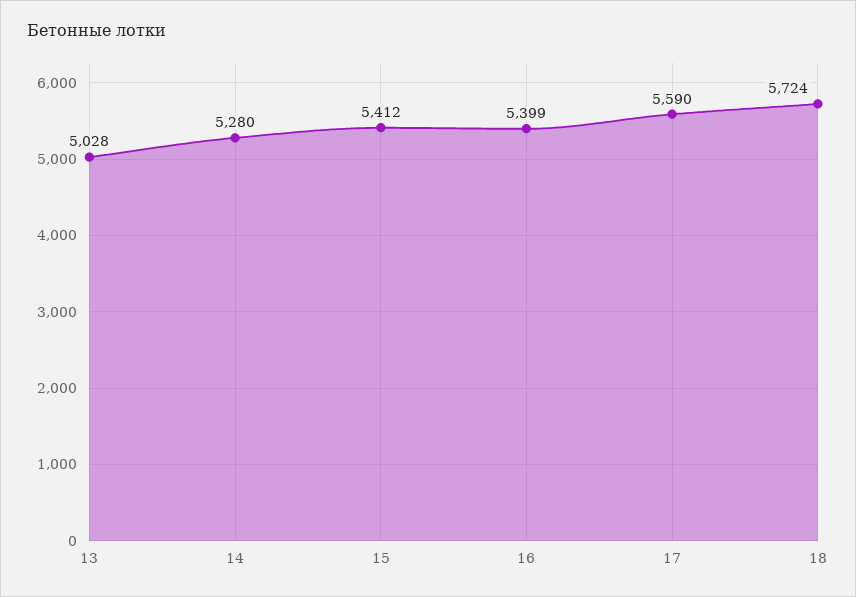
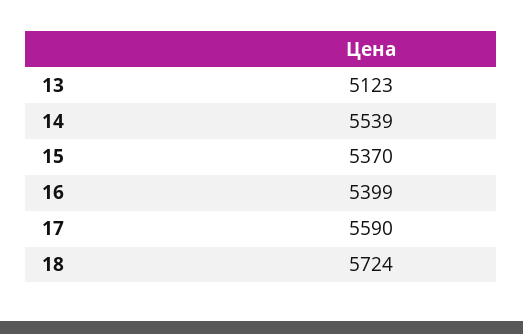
13: 5028 -> 5123
14: 5280 -> 5539
15: 5412 -> 5370

